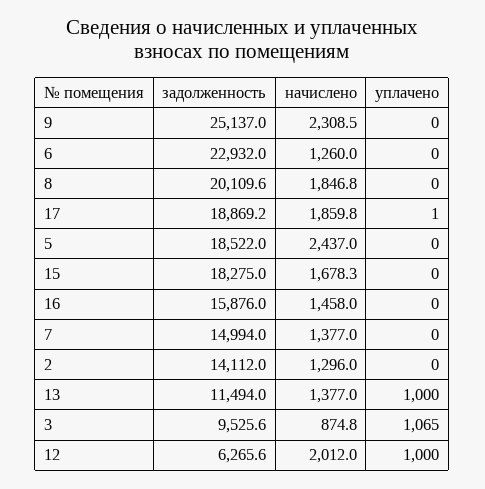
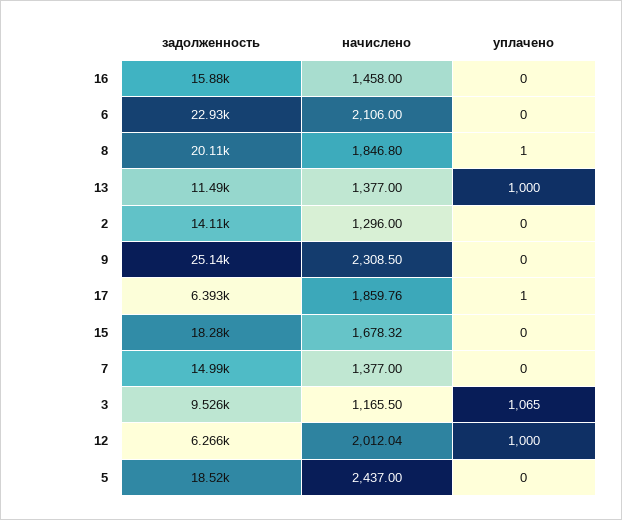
начислено, 6: 1260 -> 2106
уплачено, 8: 0 -> 1
задолженность, 17: 18869.2 -> 6393
начислено, 3: 874.8 -> 1165.5

